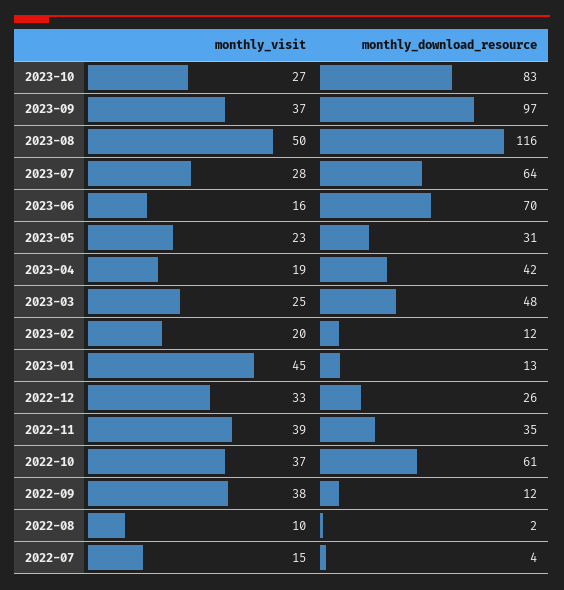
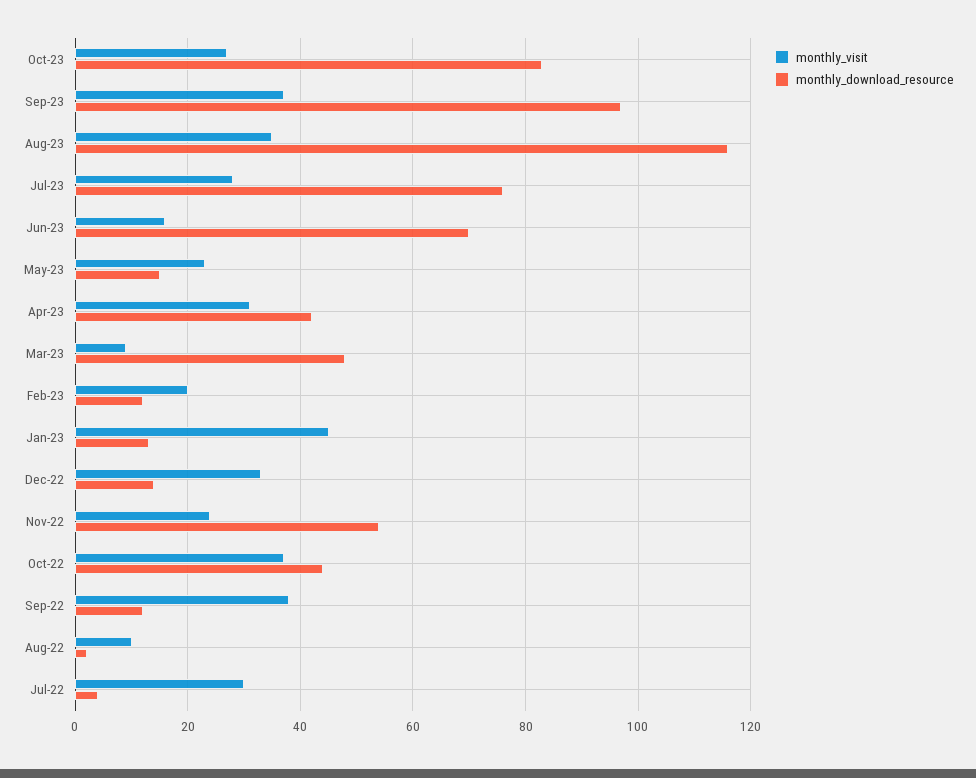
monthly_visit, 2023-08: 50 -> 35
monthly_download_resource, 2023-07: 64 -> 75
monthly_download_resource, 2023-05: 31 -> 15
monthly_visit, 2023-04: 19 -> 30
monthly_visit, 2023-03: 25 -> 10
monthly_download_resource, 2022-12: 26 -> 15
monthly_visit, 2022-11: 39 -> 25
monthly_download_resource, 2022-11: 35 -> 55
monthly_download_resource, 2022-10: 61 -> 45
monthly_visit, 2022-07: 15 -> 30

